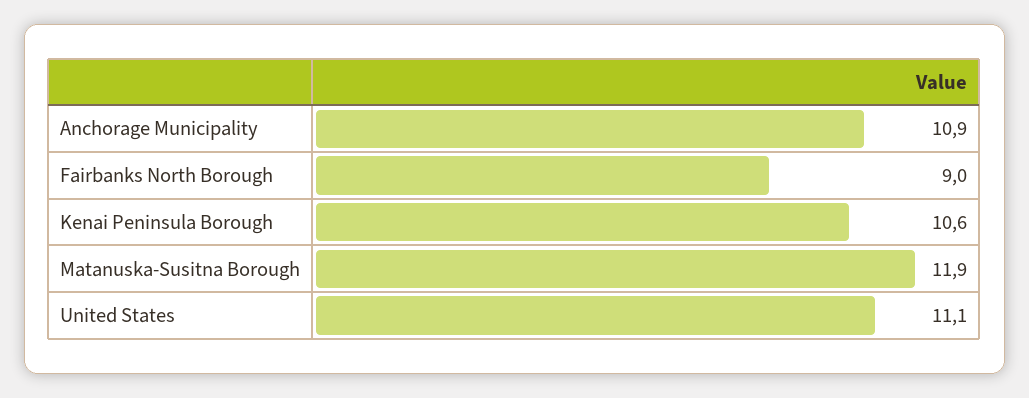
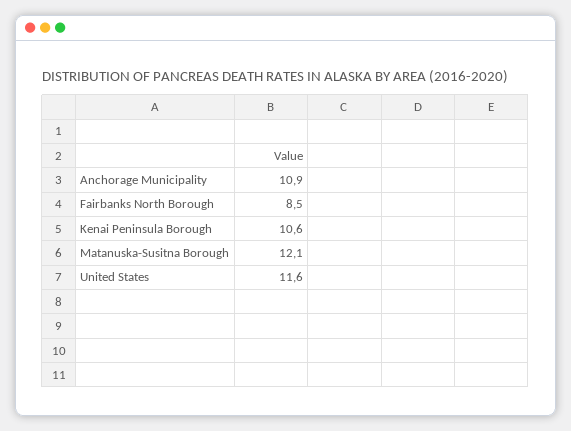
Fairbanks North Borough: 9 -> 8.5
Matanuska-Susitna Borough: 11.9 -> 12.1
United States: 11.1 -> 11.6

